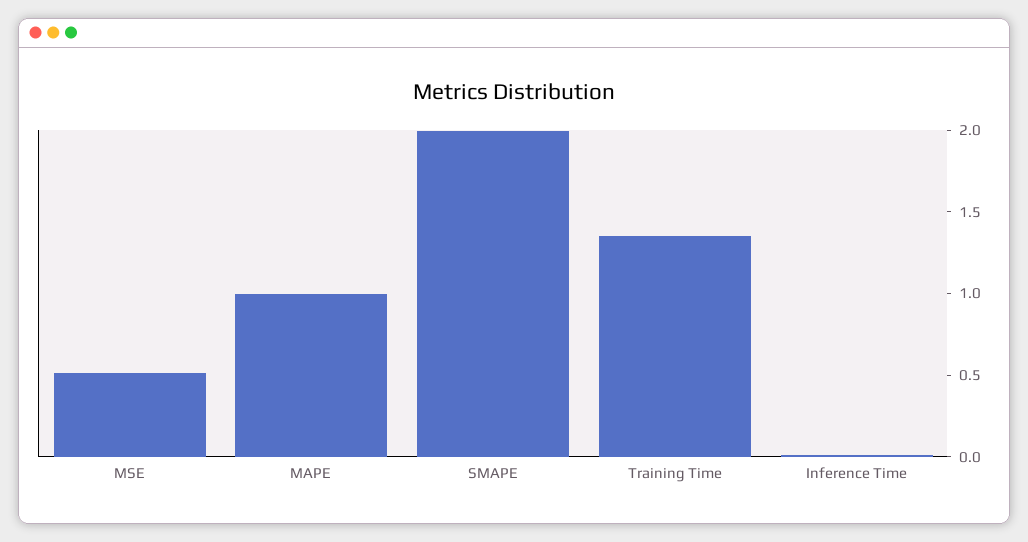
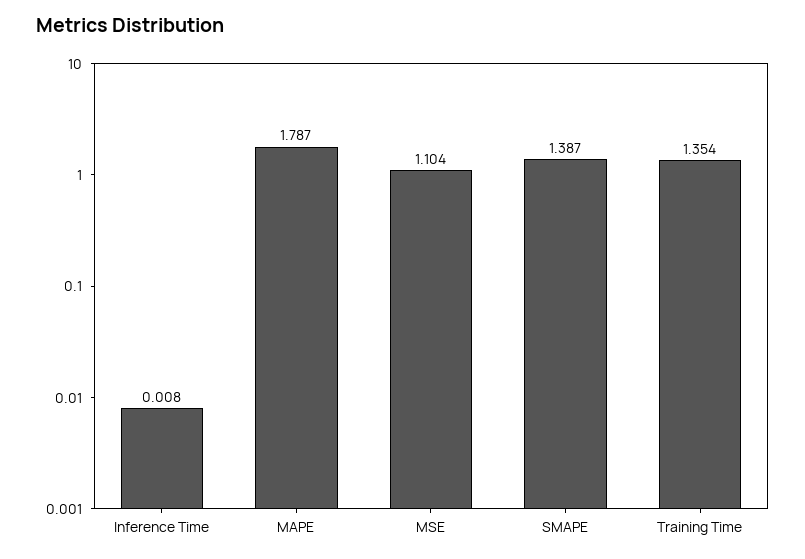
MSE: 0.5 -> 1.104
MAPE: 1 -> 1.787
SMAPE: 2 -> 1.387

